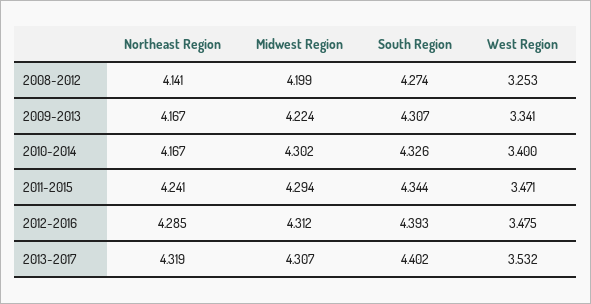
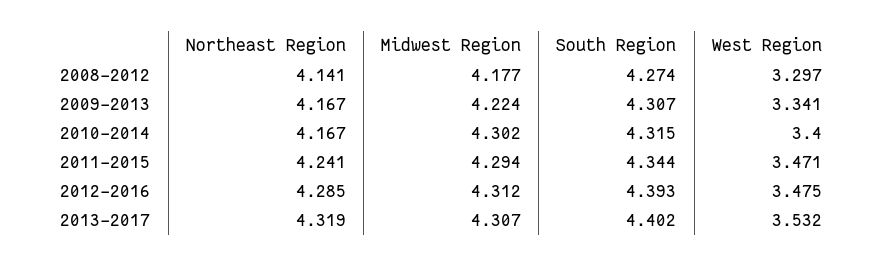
Midwest Region, 2008-2012: 4.199 -> 4.177
West Region, 2008-2012: 3.253 -> 3.297
South Region, 2010-2014: 4.326 -> 4.315

